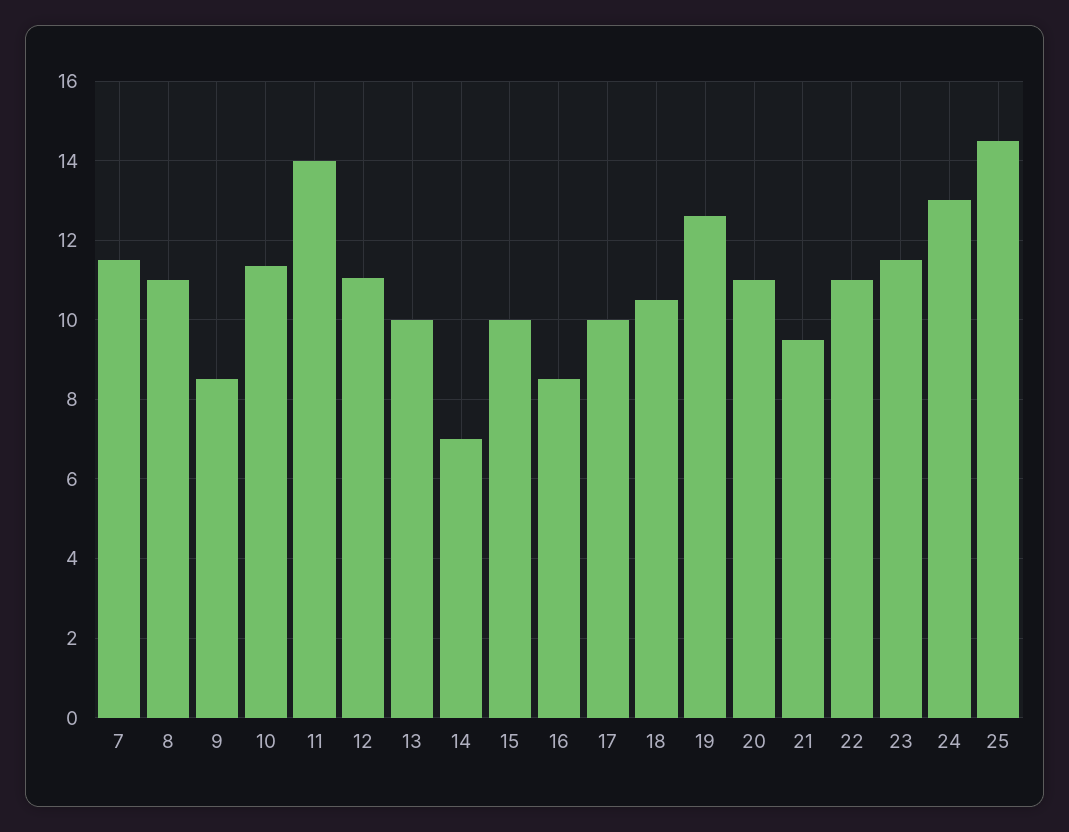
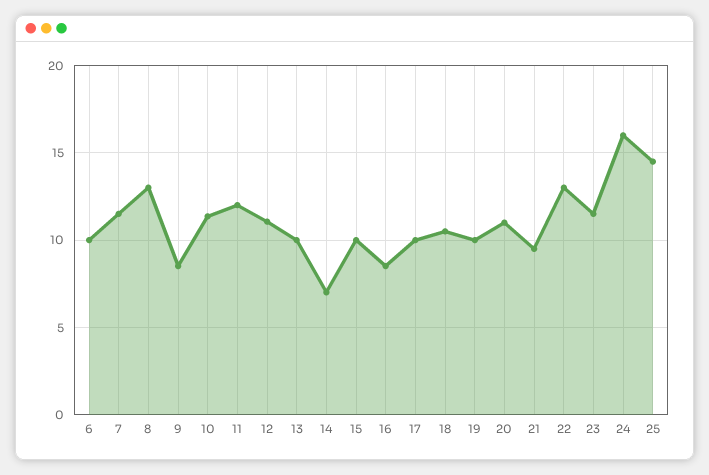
8: 11 -> 13
11: 14 -> 12
19: 12.6 -> 10
22: 11 -> 13
24: 13 -> 16
6: none -> 10

